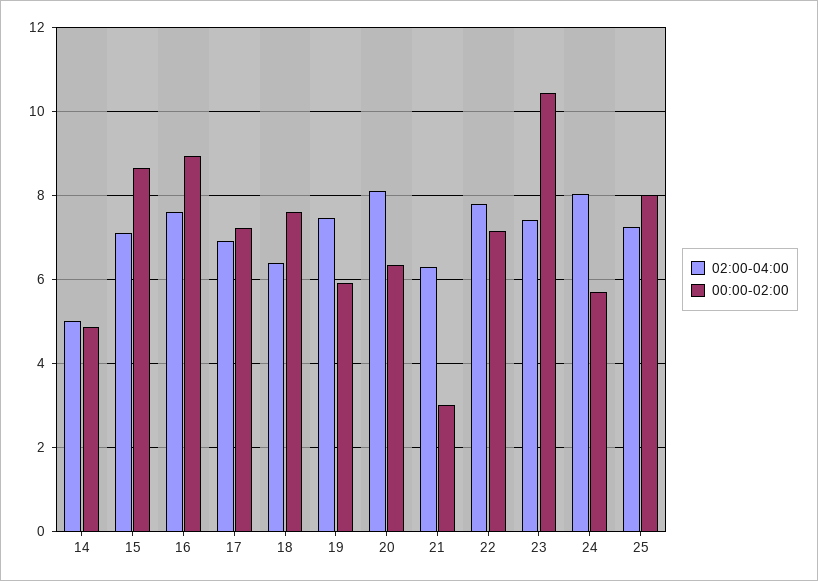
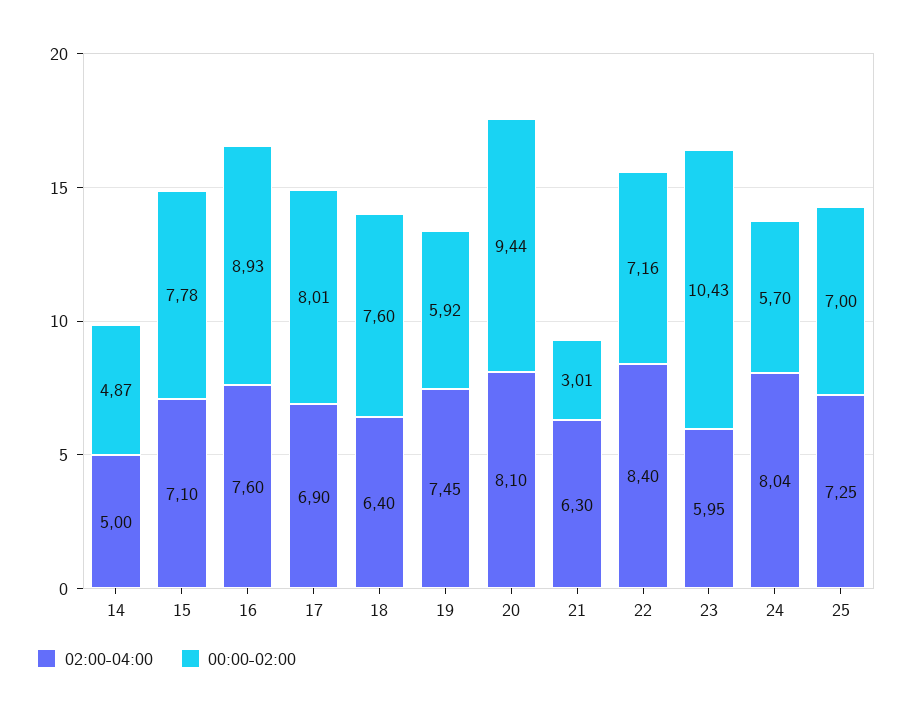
00:00-02:00, 15: 8.6 -> 7.78
00:00-02:00, 17: 7.2 -> 8.01
00:00-02:00, 20: 6.4 -> 9.44
02:00-04:00, 22: 7.8 -> 8.4
02:00-04:00, 23: 7.4 -> 5.95
00:00-02:00, 25: 8 -> 7

